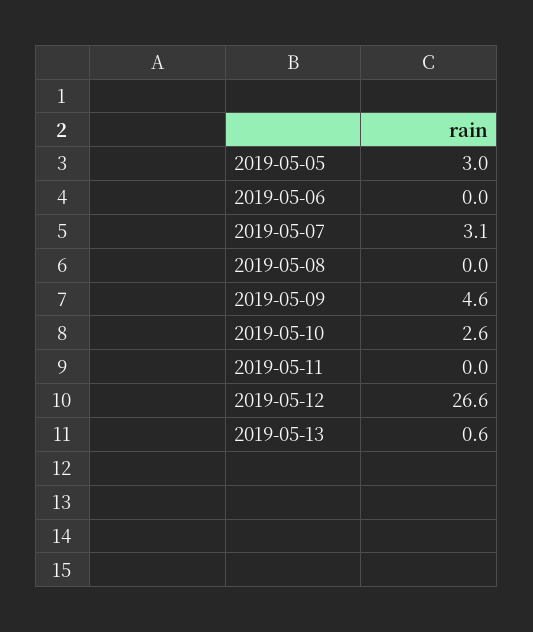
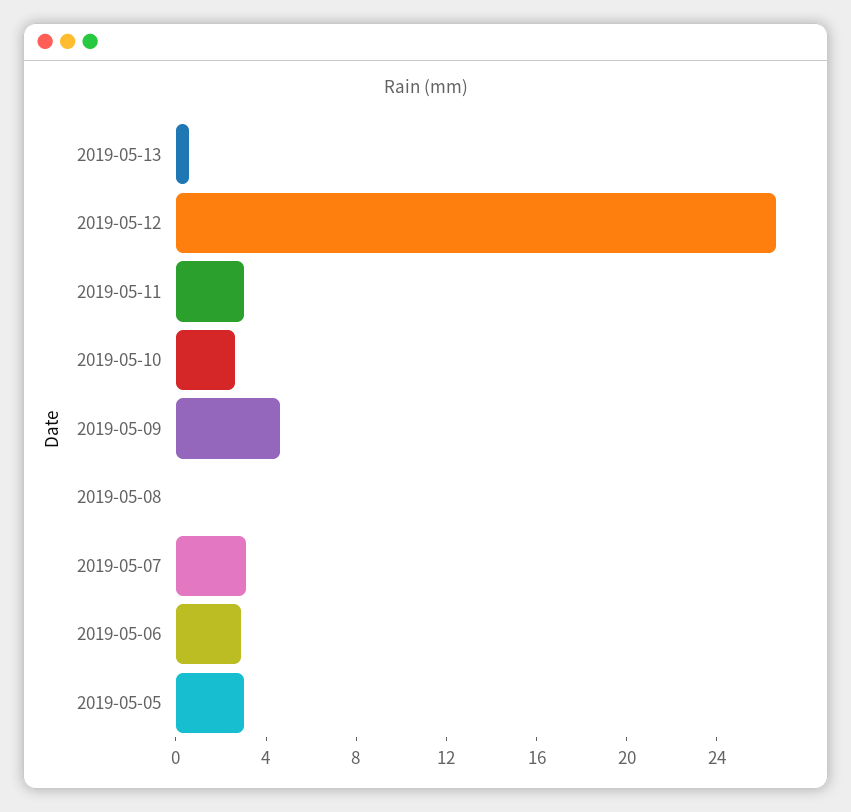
2019-05-06: 0 -> 3
2019-05-11: 0 -> 3

